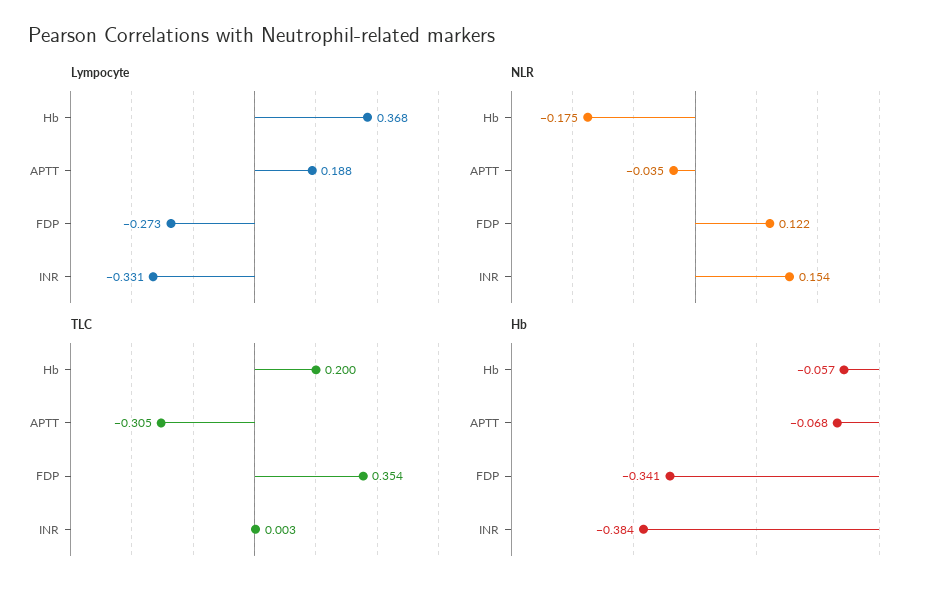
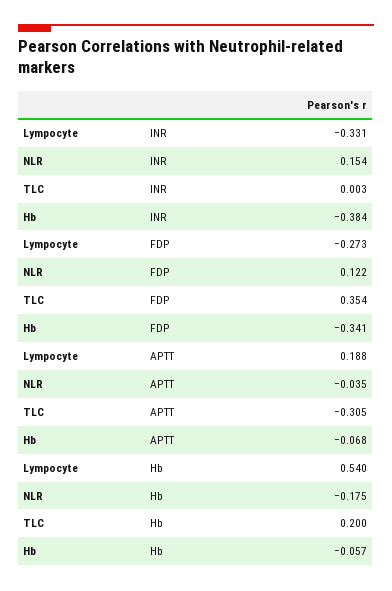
Lympocyte, Hb: 0.368 -> 0.54

